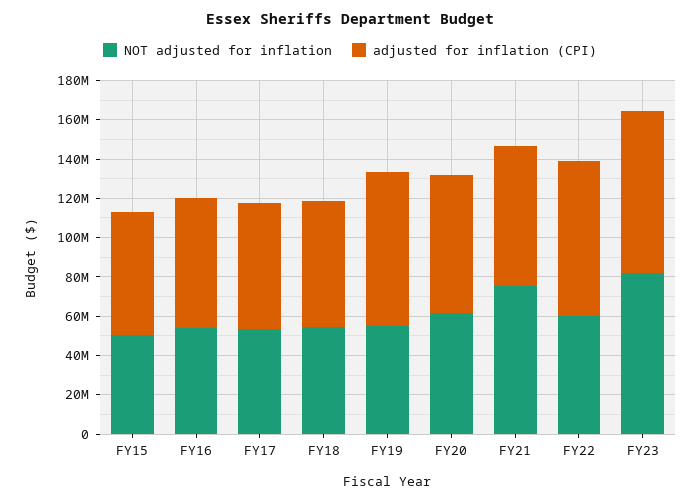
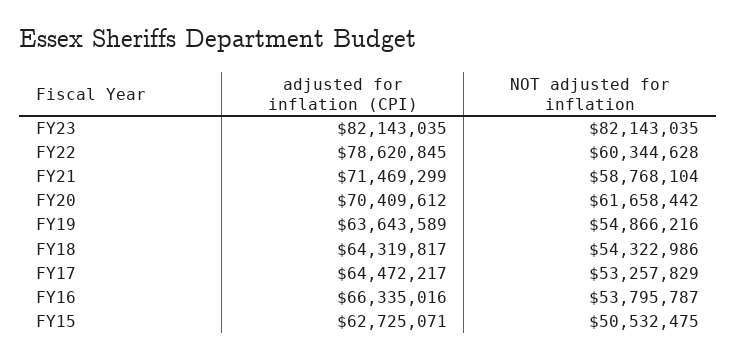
adjusted for inflation (CPI), FY19: 80000000 -> 63643589
NOT adjusted for inflation, FY21: 75000000 -> 58768104

